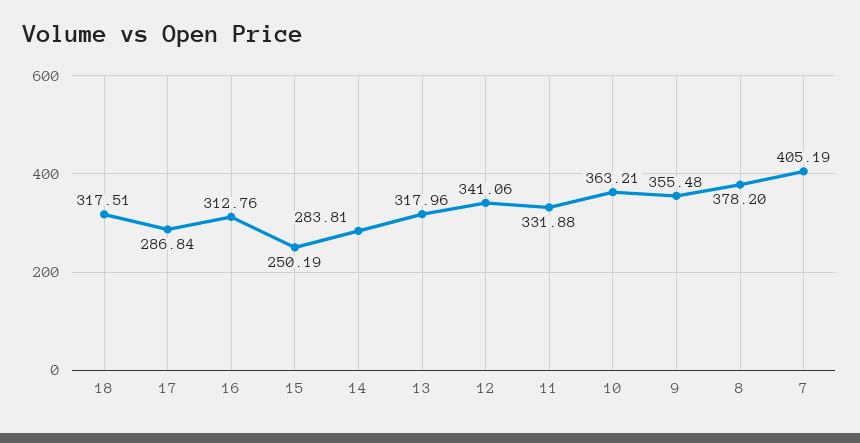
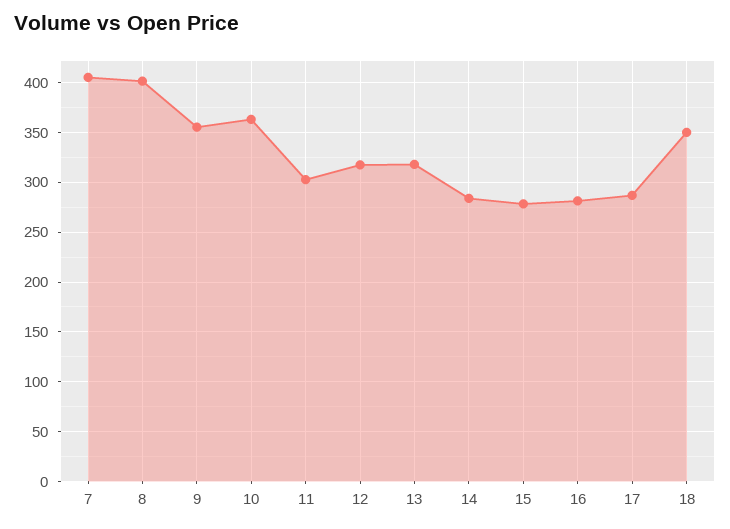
18: 317.51 -> 350
16: 312.76 -> 280
15: 250.19 -> 280
12: 341.06 -> 320
11: 331.88 -> 300
8: 378.2 -> 400

